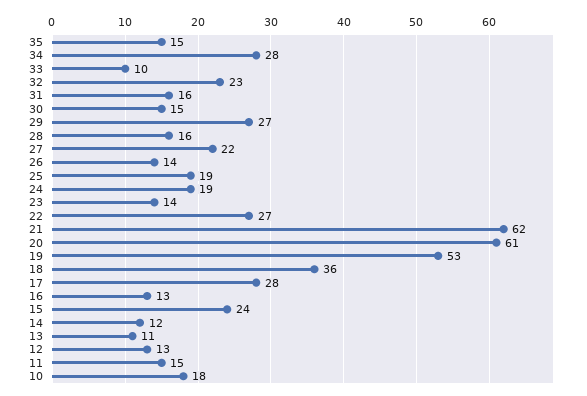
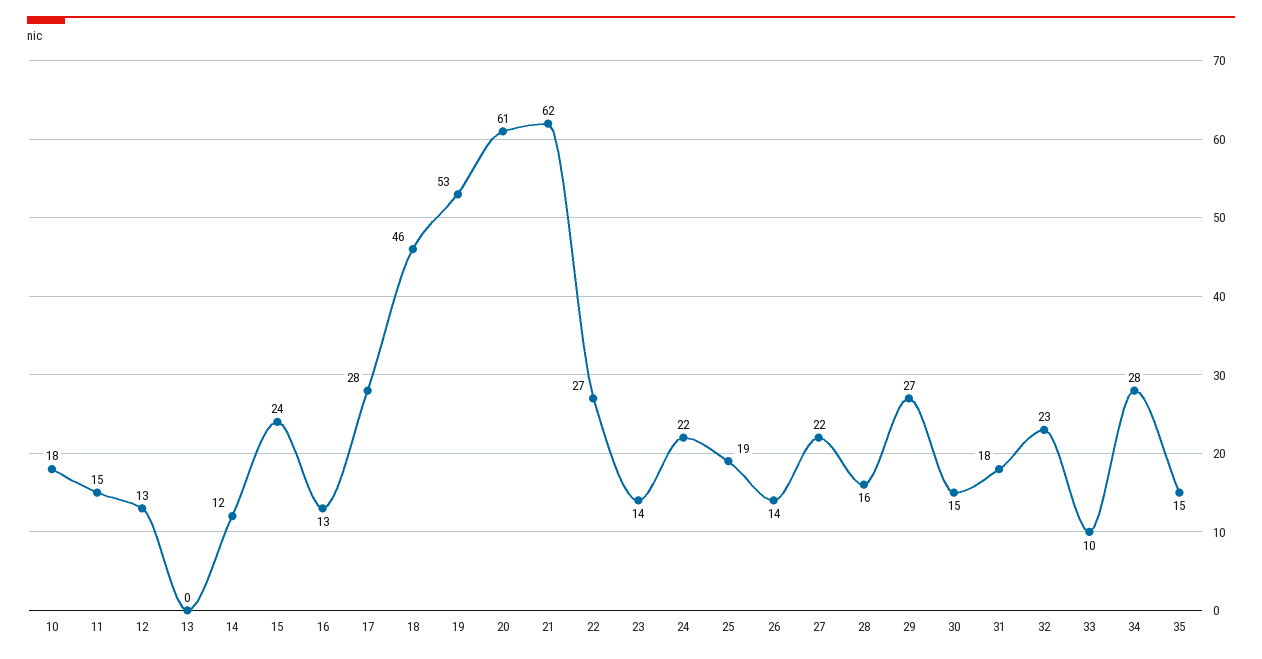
31: 16 -> 18
24: 19 -> 22
18: 36 -> 46
13: 11 -> 0

